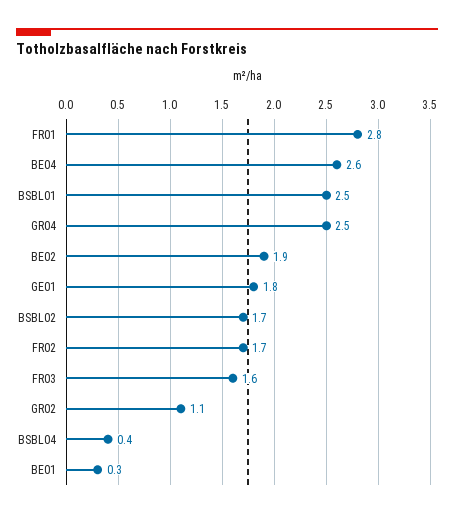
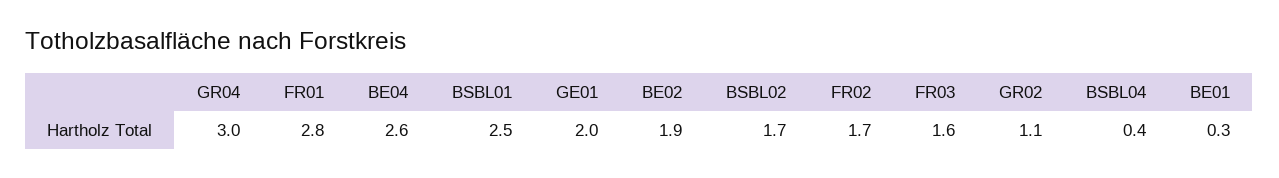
GR04: 2.5 -> 3
GE01: 1.8 -> 2

